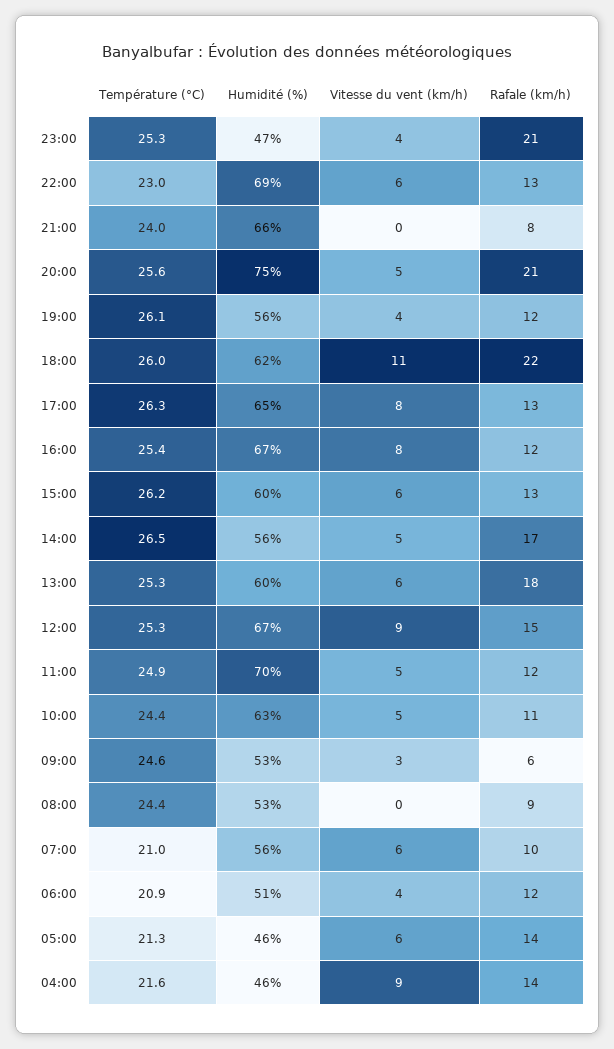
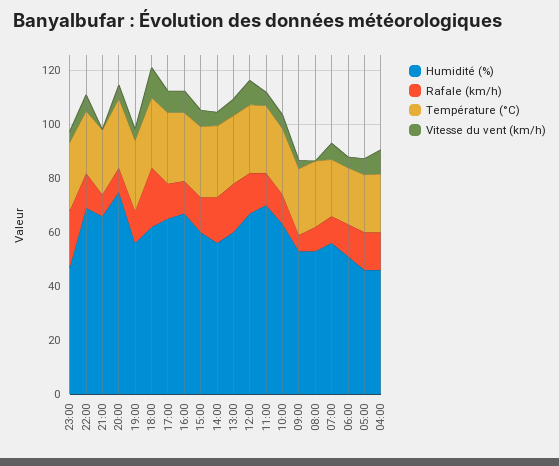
Rafale (km/h), 20:00: 21 -> 10

